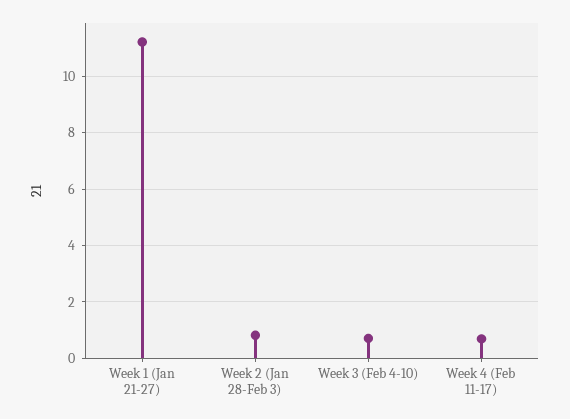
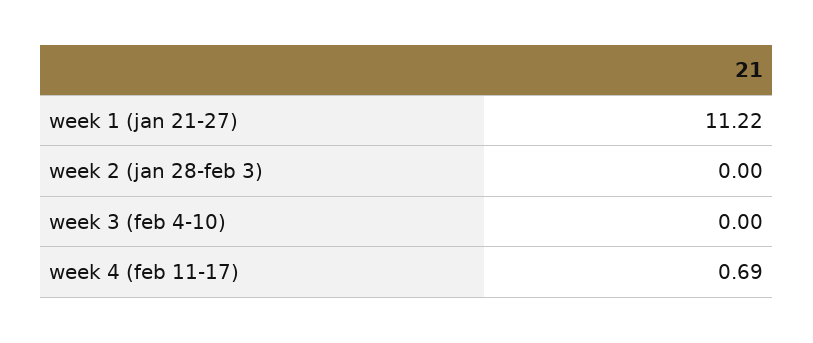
Week 2 (Jan 28-Feb 3): 0.75 -> 0
Week 3 (Feb 4-10): 0.75 -> 0

